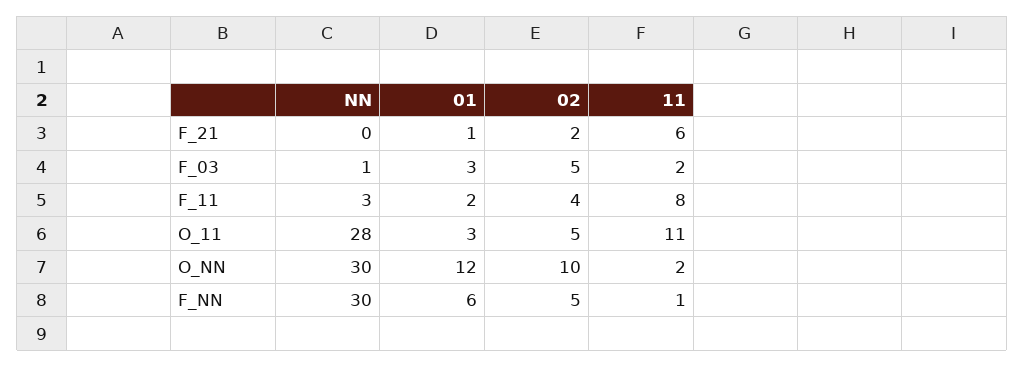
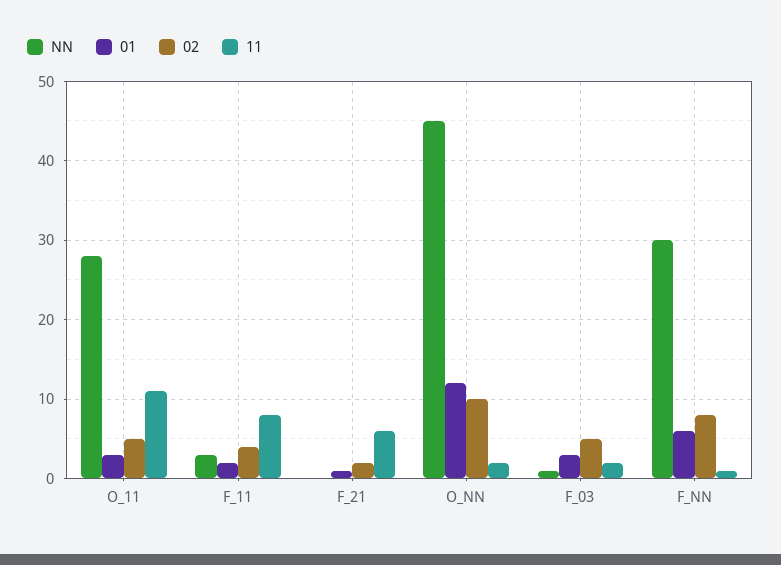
NN, O_NN: 30 -> 45
02, F_NN: 5 -> 8

